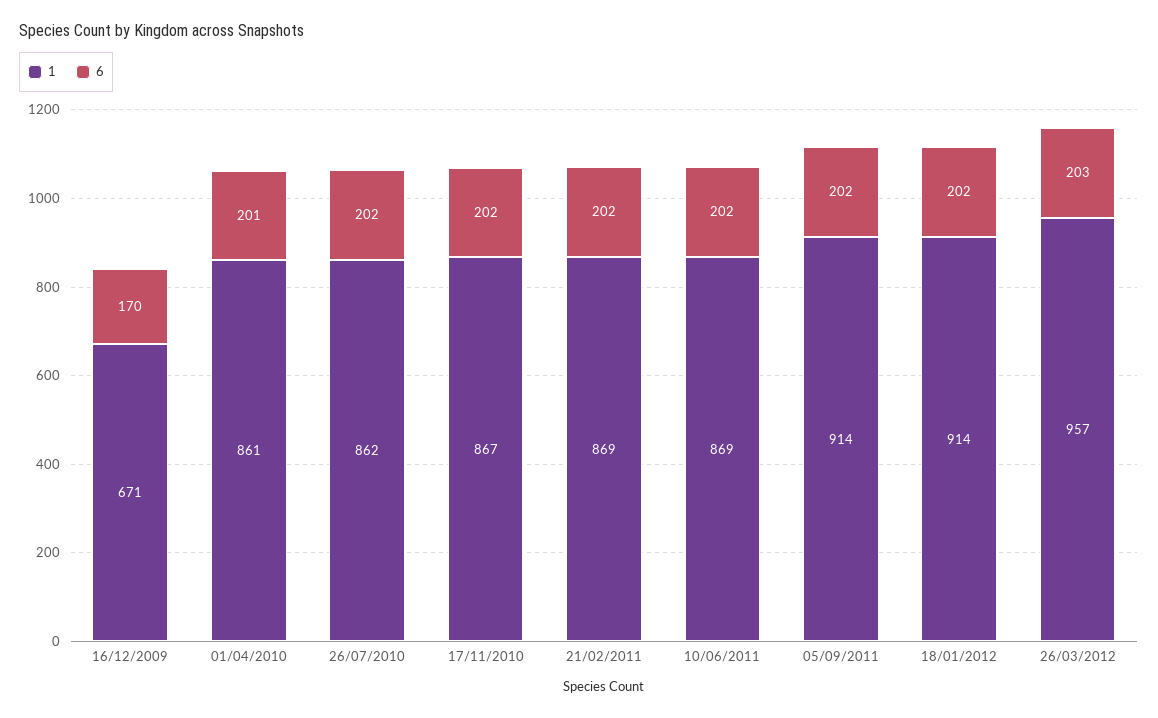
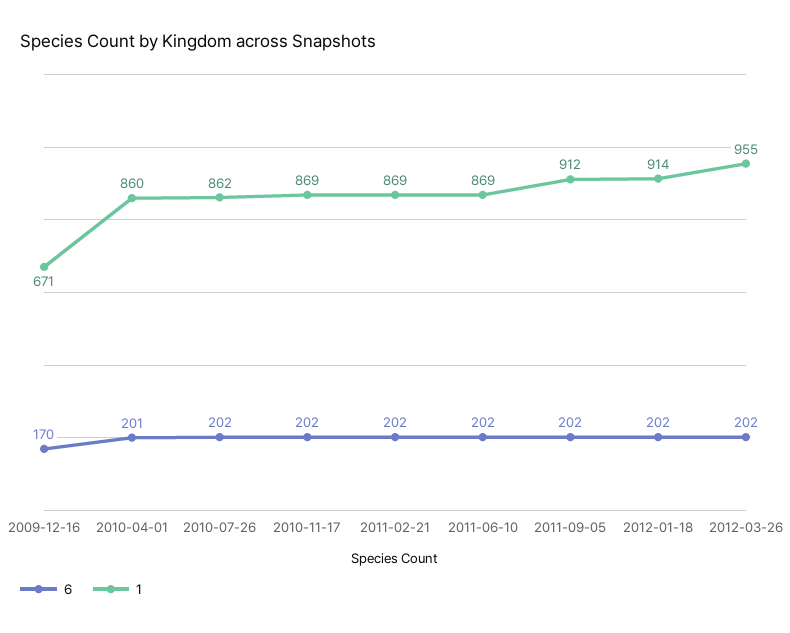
1, 01/04/2010: 861 -> 860
1, 17/11/2010: 867 -> 869
1, 05/09/2011: 914 -> 912
1, 26/03/2012: 957 -> 955
6, 26/03/2012: 203 -> 202

